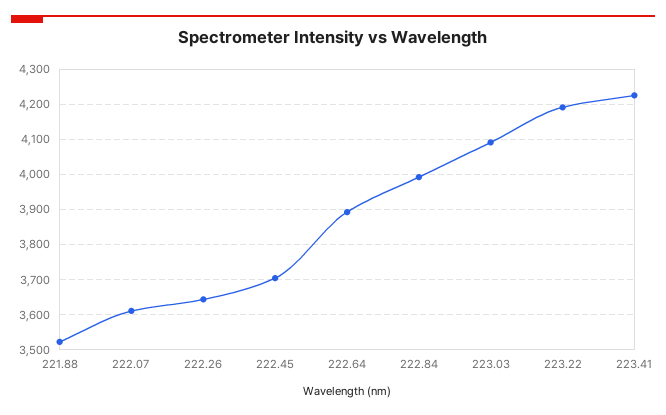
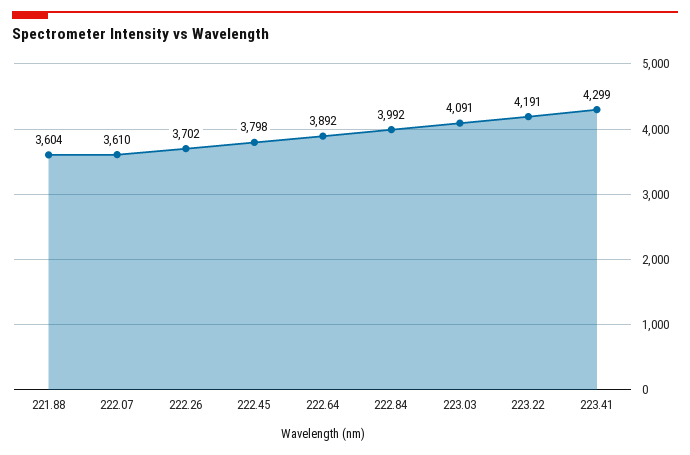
221.88: 3520 -> 3604
222.26: 3640 -> 3702
222.45: 3700 -> 3798
223.41: 4220 -> 4299

